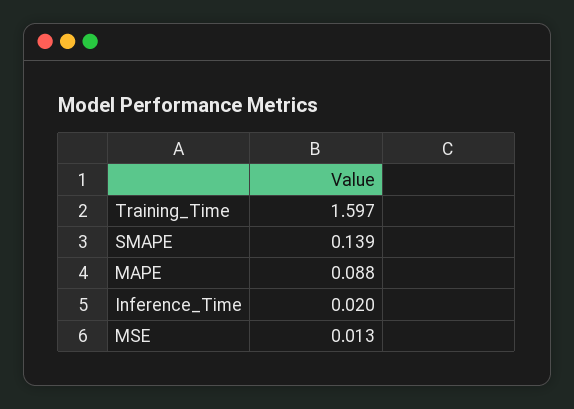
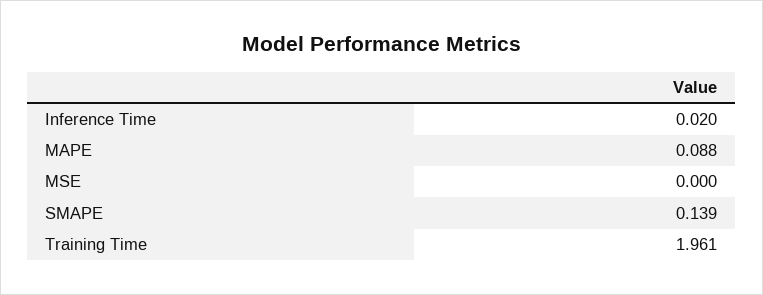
Training_Time: 1.597 -> 1.961
MSE: 0.013 -> 0

